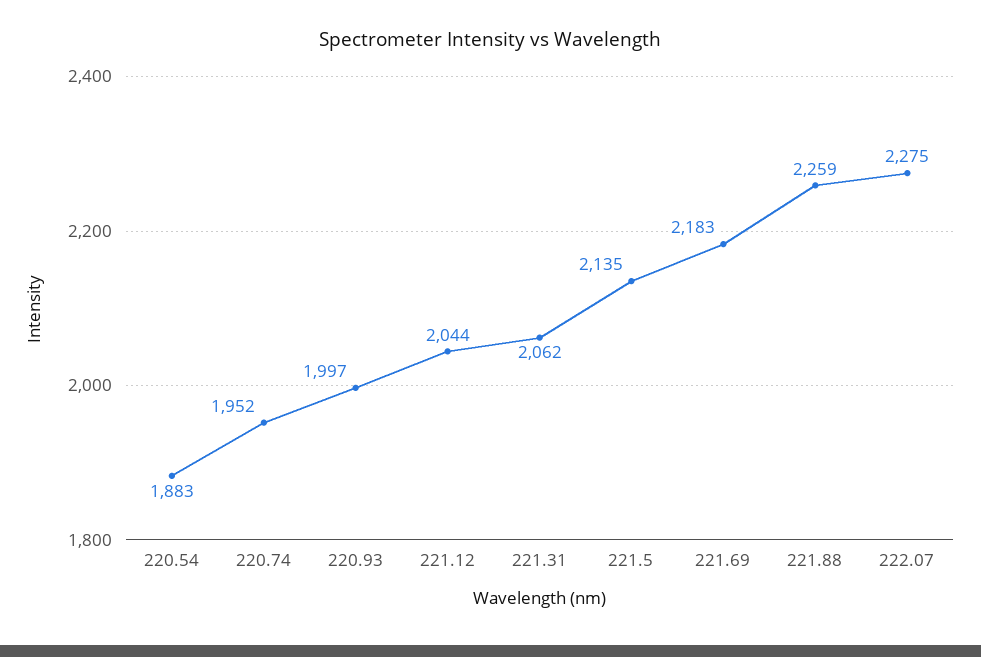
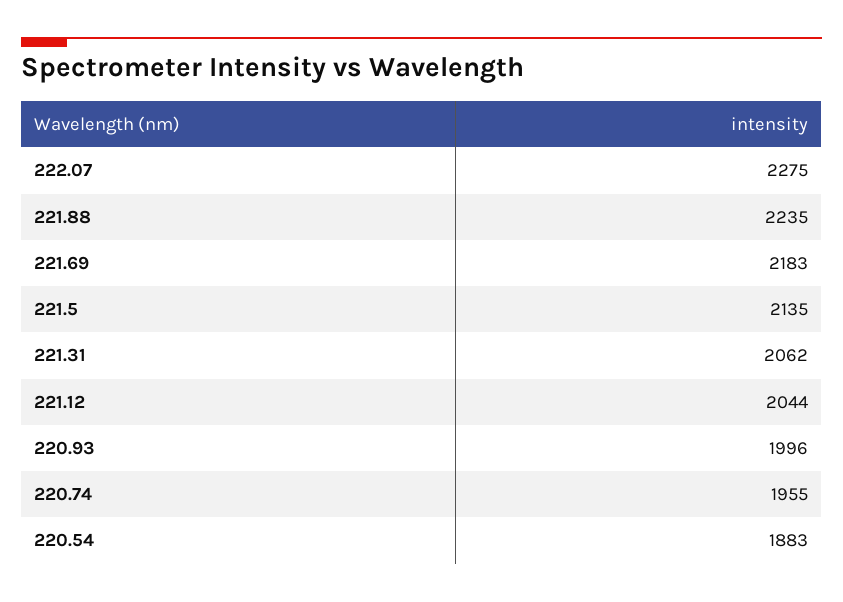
220.74: 1952 -> 1955
220.93: 1997 -> 1996
221.88: 2259 -> 2235

